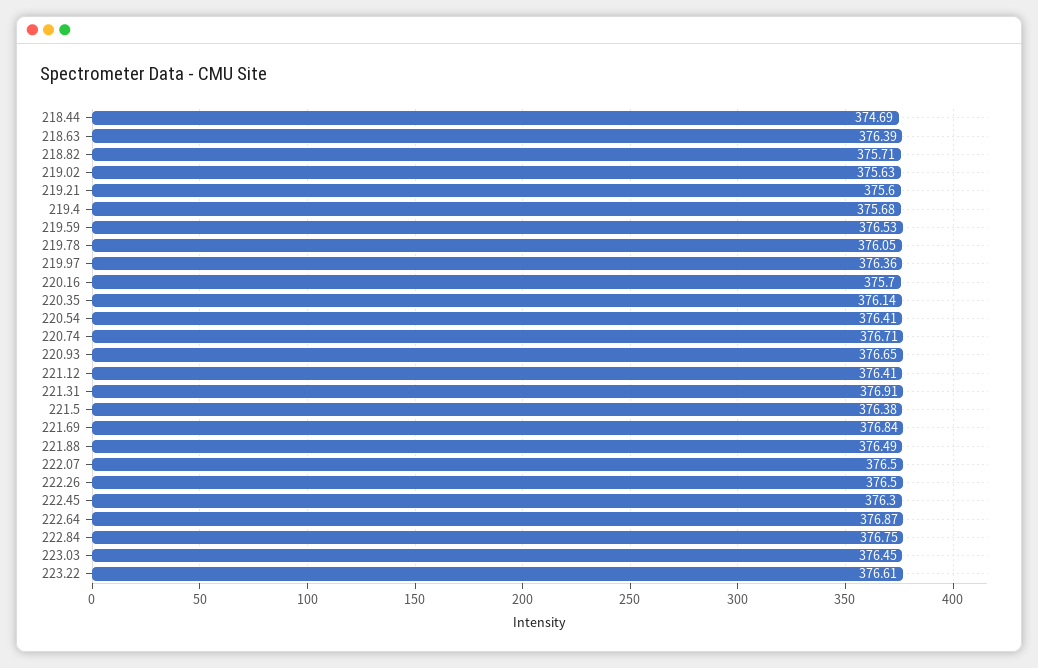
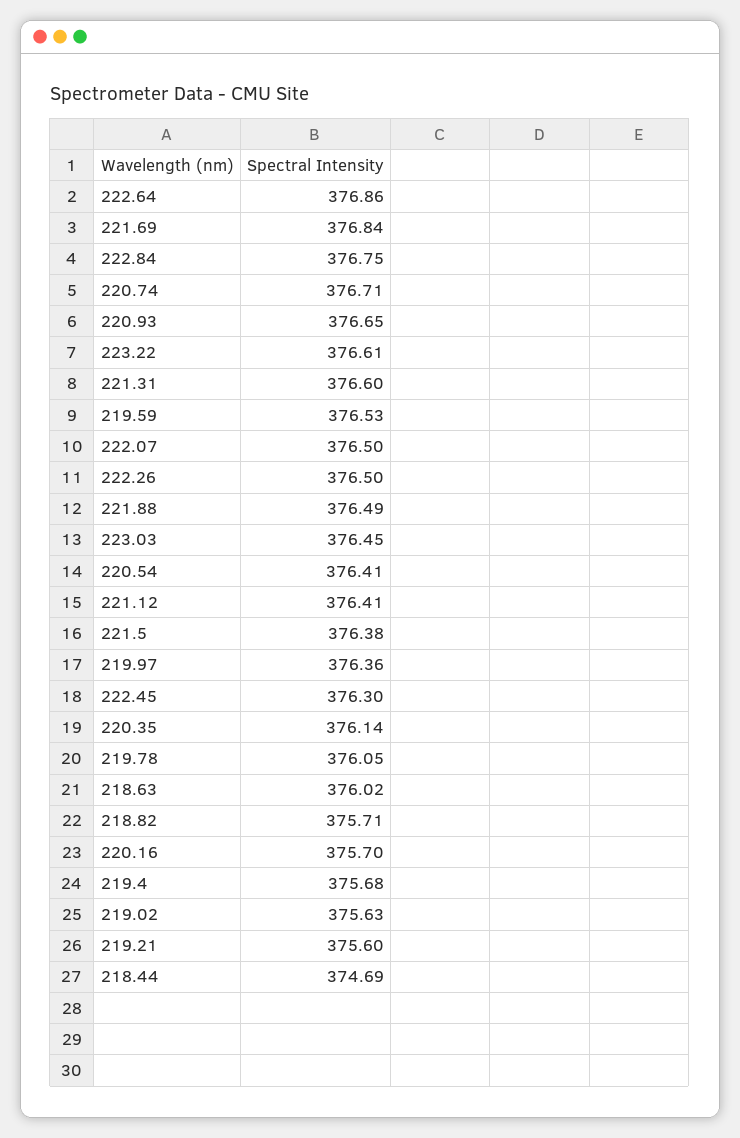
218.63: 376.39 -> 376.02
221.31: 376.91 -> 376.6
222.64: 376.87 -> 376.86

